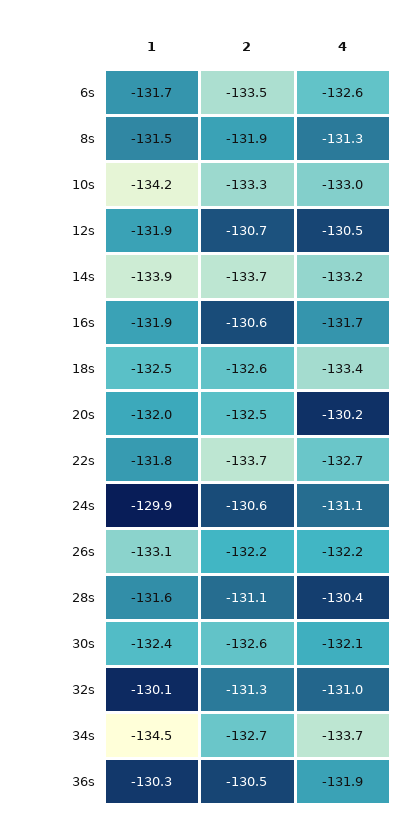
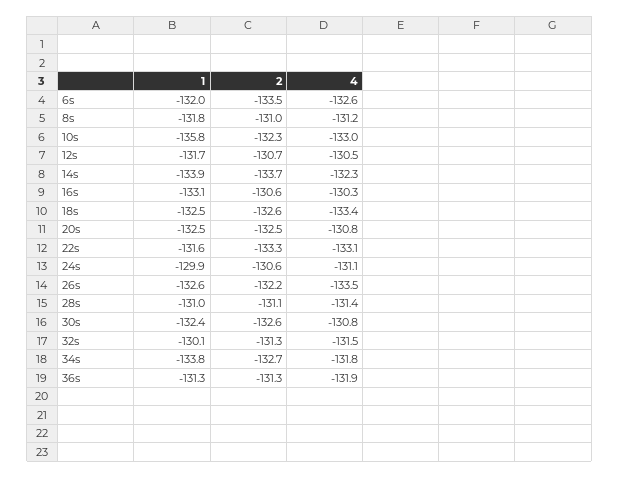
1, 6s: -131.7 -> -132
1, 8s: -131.5 -> -131.8
2, 8s: -131.9 -> -131
4, 8s: -131.3 -> -131.2
1, 10s: -134.2 -> -135.8
2, 10s: -133.3 -> -132.3
1, 12s: -131.9 -> -131.7
4, 14s: -133.2 -> -132.3
1, 16s: -131.9 -> -133.1
4, 16s: -131.7 -> -130.3
1, 20s: -132 -> -132.5
4, 20s: -130.2 -> -130.8
1, 22s: -131.8 -> -131.6
2, 22s: -133.7 -> -133.3
4, 22s: -132.7 -> -133.1
1, 26s: -133.1 -> -132.6
4, 26s: -132.2 -> -133.5
1, 28s: -131.6 -> -131
4, 28s: -130.4 -> -131.4
4, 30s: -132.1 -> -130.8
4, 32s: -131 -> -131.5
1, 34s: -134.5 -> -133.8
4, 34s: -133.7 -> -131.8
1, 36s: -130.3 -> -131.3
2, 36s: -130.5 -> -131.3

